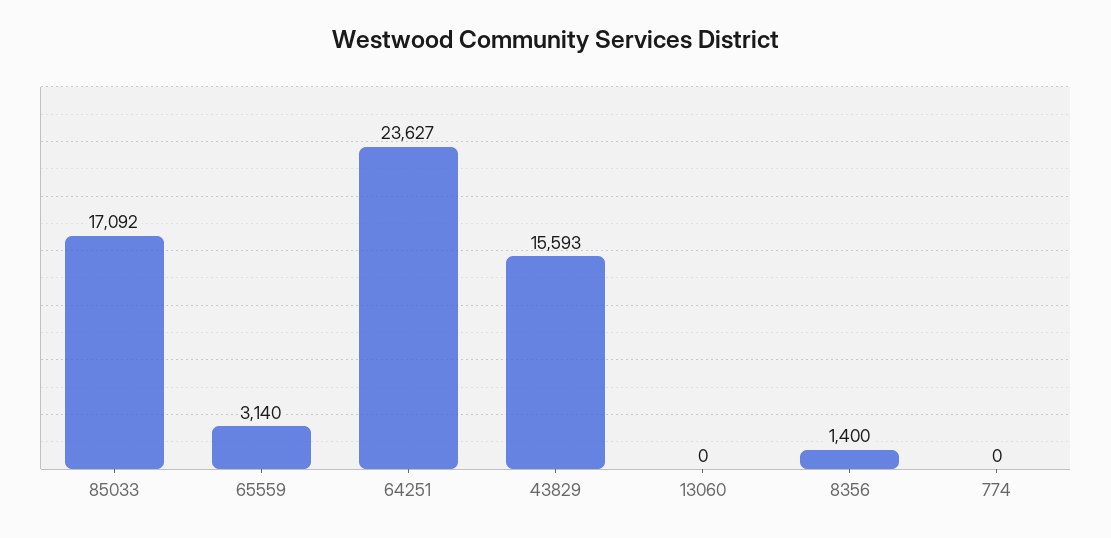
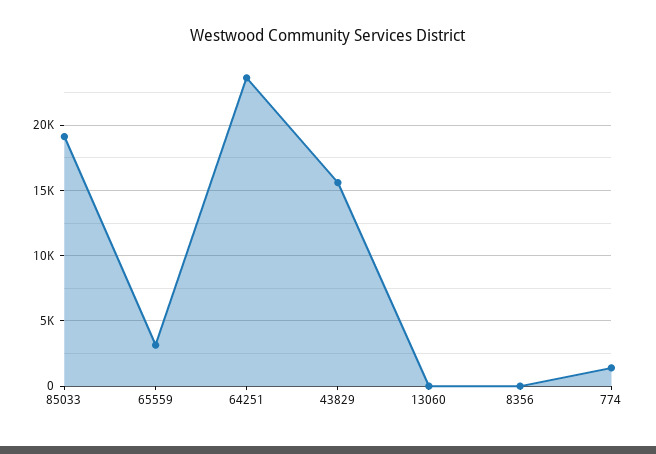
85033: 17092 -> 19000
8356: 1400 -> 0
774: 0 -> 1500

